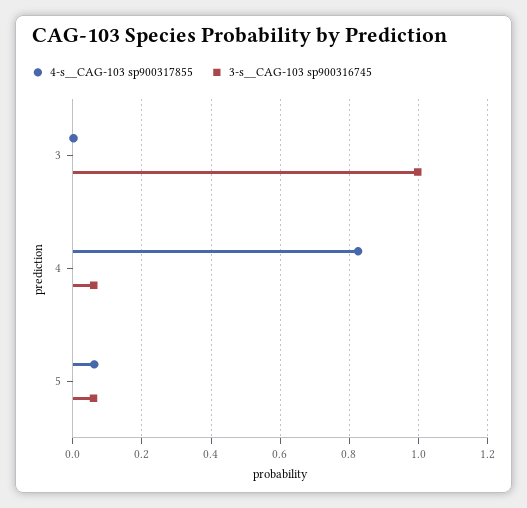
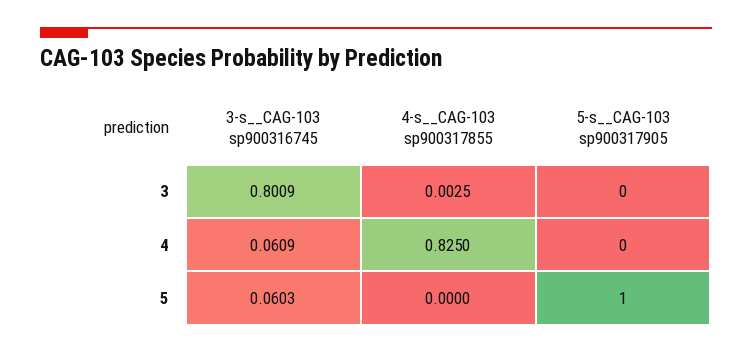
3-s__CAG-103 sp900316745, 3: 1 -> 0.8009
4-s__CAG-103 sp900317855, 5: 0.06 -> 0
5-s__CAG-103 sp900317905, 3: none -> 0
5-s__CAG-103 sp900317905, 4: none -> 0
5-s__CAG-103 sp900317905, 5: none -> 1

